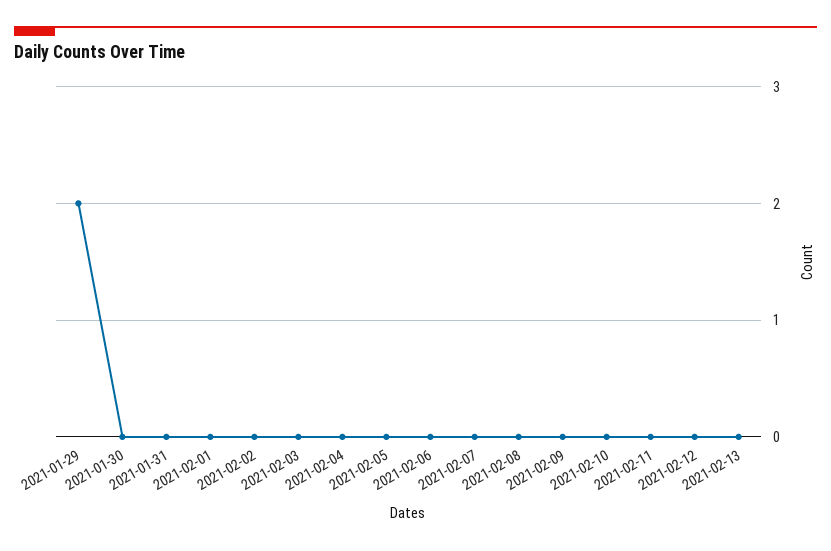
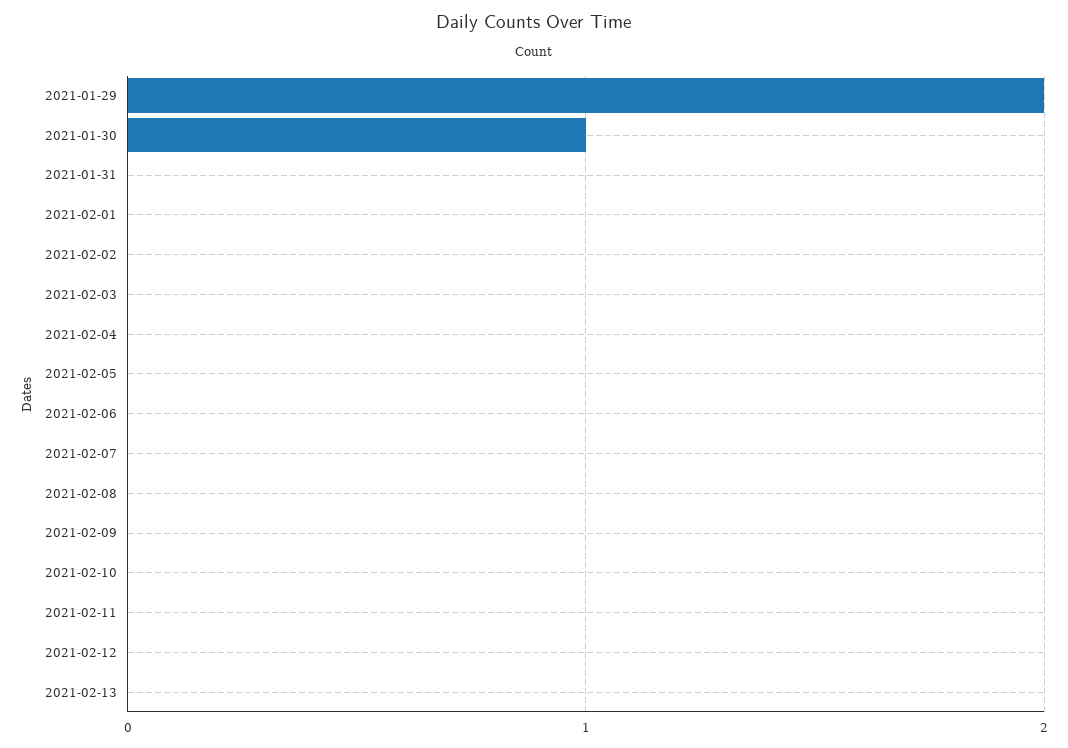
2021-01-30: 0 -> 1

